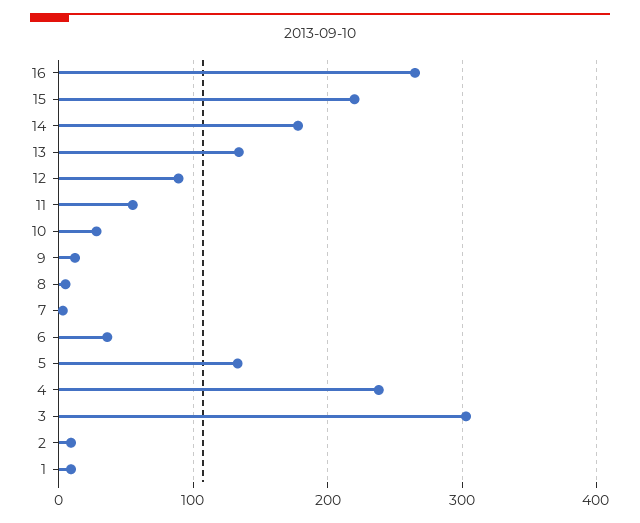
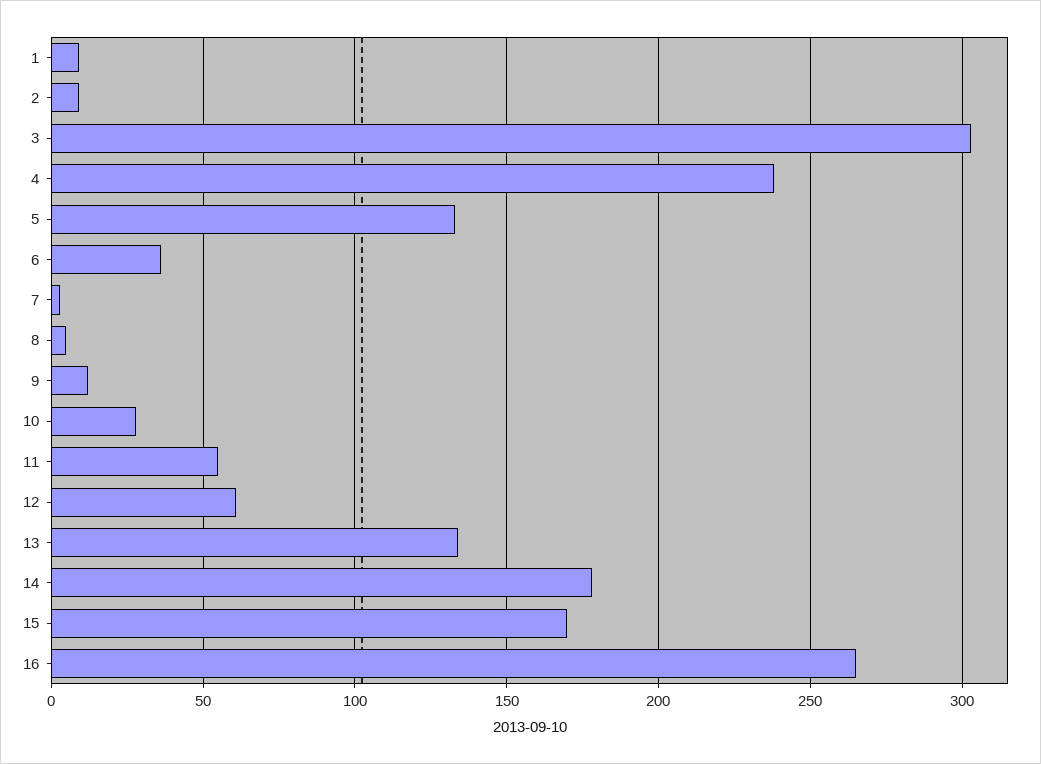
15: 220 -> 170
12: 90 -> 60

